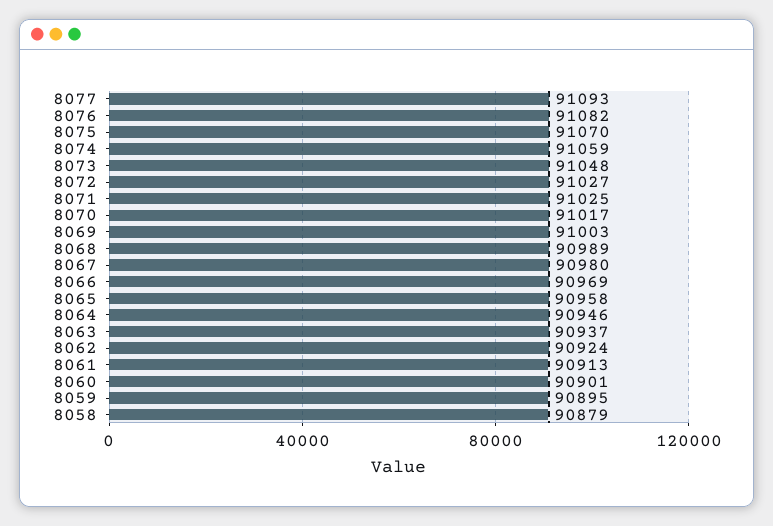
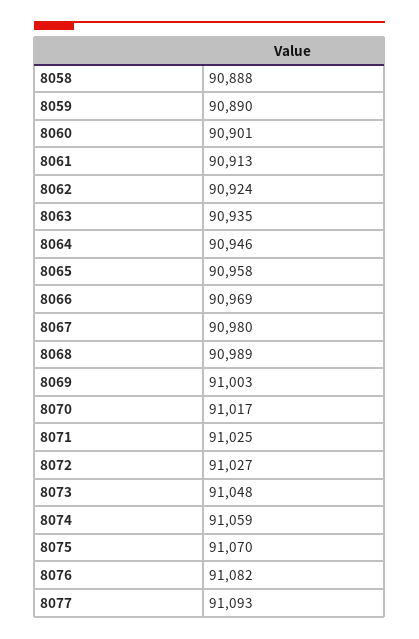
8063: 90937 -> 90935
8059: 90895 -> 90890
8058: 90879 -> 90888

